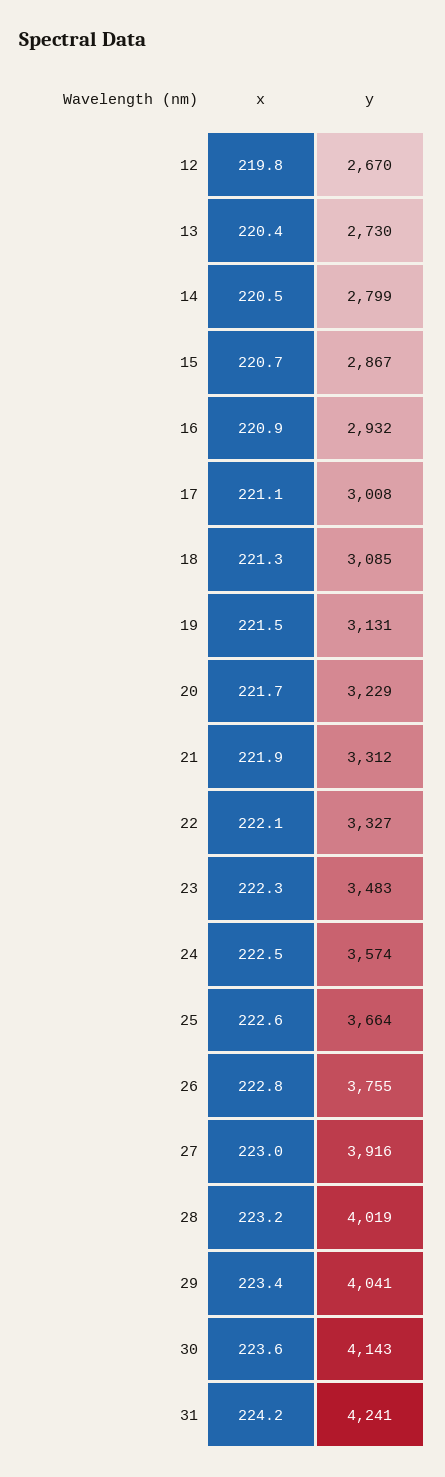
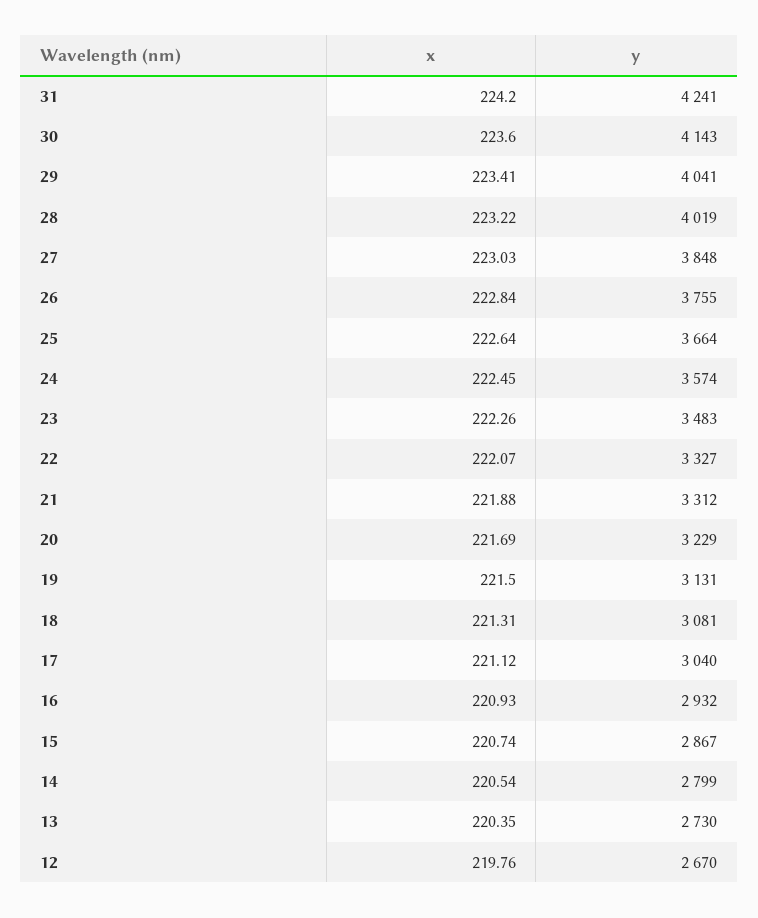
y, 17: 3008 -> 3040
y, 18: 3085 -> 3081
y, 27: 3916 -> 3848

